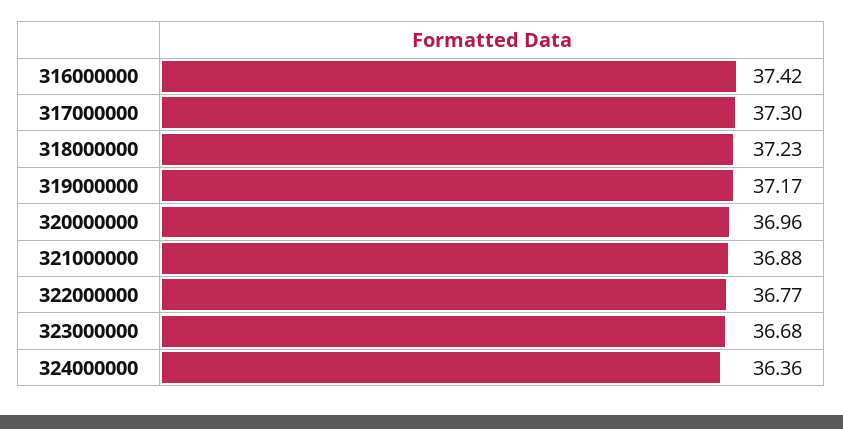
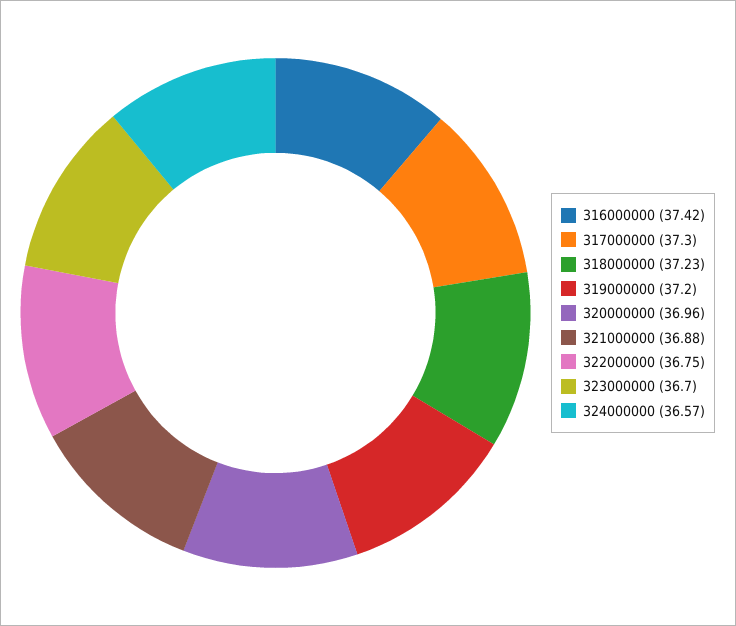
319000000: 37.17 -> 37.2
322000000: 36.77 -> 36.75
323000000: 36.68 -> 36.7
324000000: 36.36 -> 36.57

